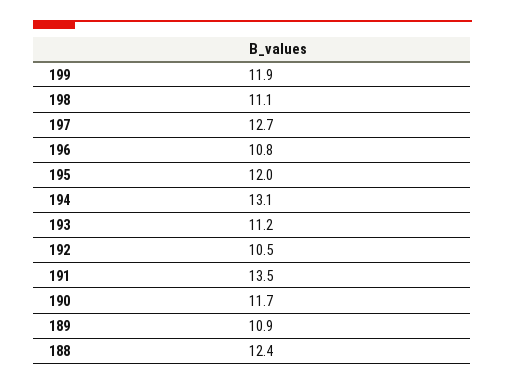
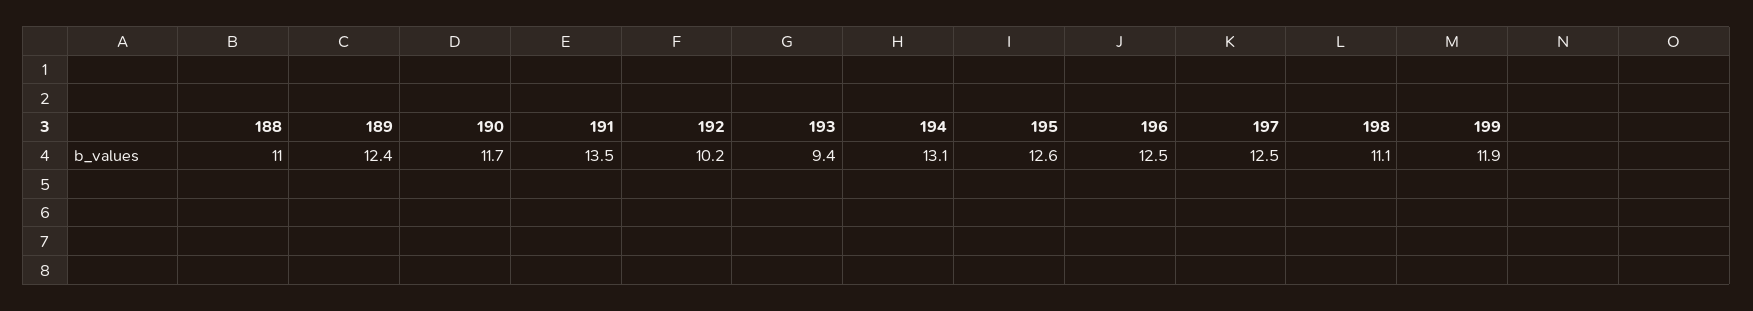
197: 12.7 -> 12.5
196: 10.8 -> 12.5
195: 12 -> 12.6
193: 11.2 -> 9.4
192: 10.5 -> 10.2
189: 10.9 -> 12.4
188: 12.4 -> 11

